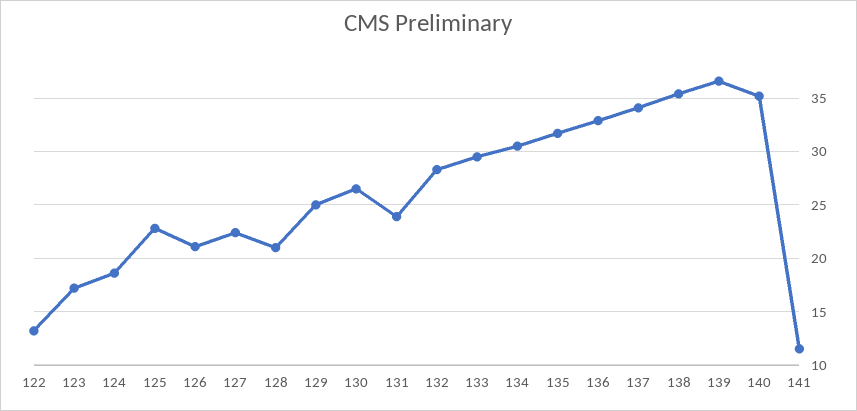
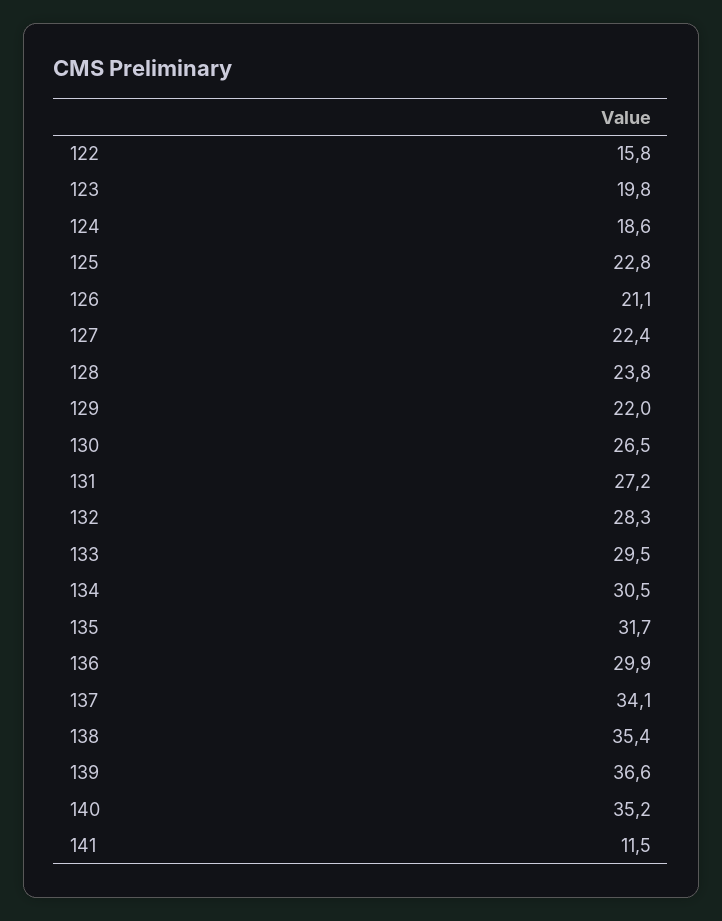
122: 13 -> 15.8
123: 17 -> 19.8
128: 21 -> 23.8
129: 25 -> 22
131: 24 -> 27.2
136: 33 -> 29.9

